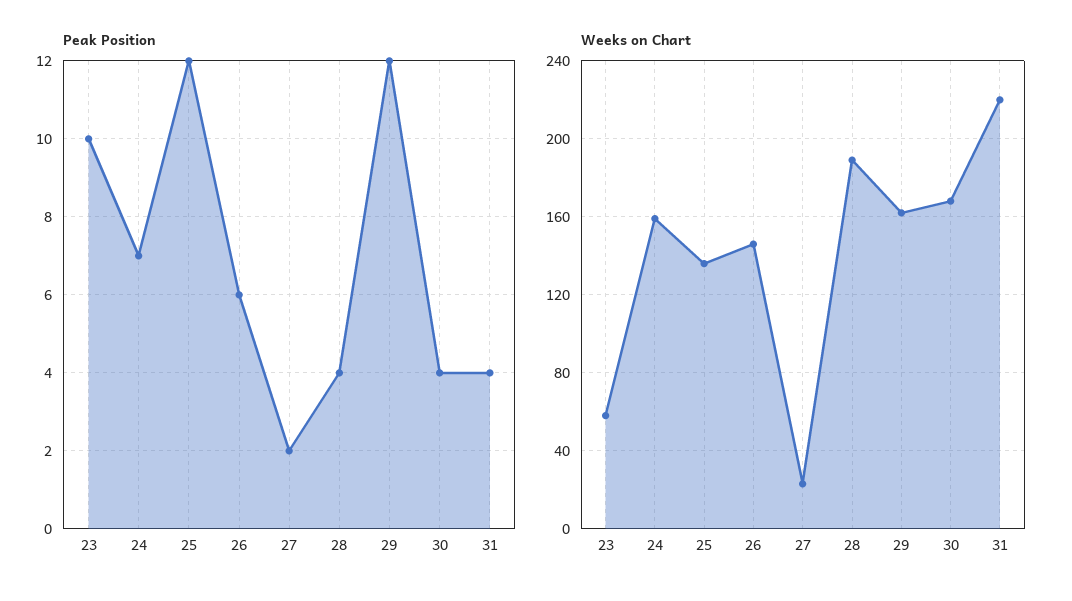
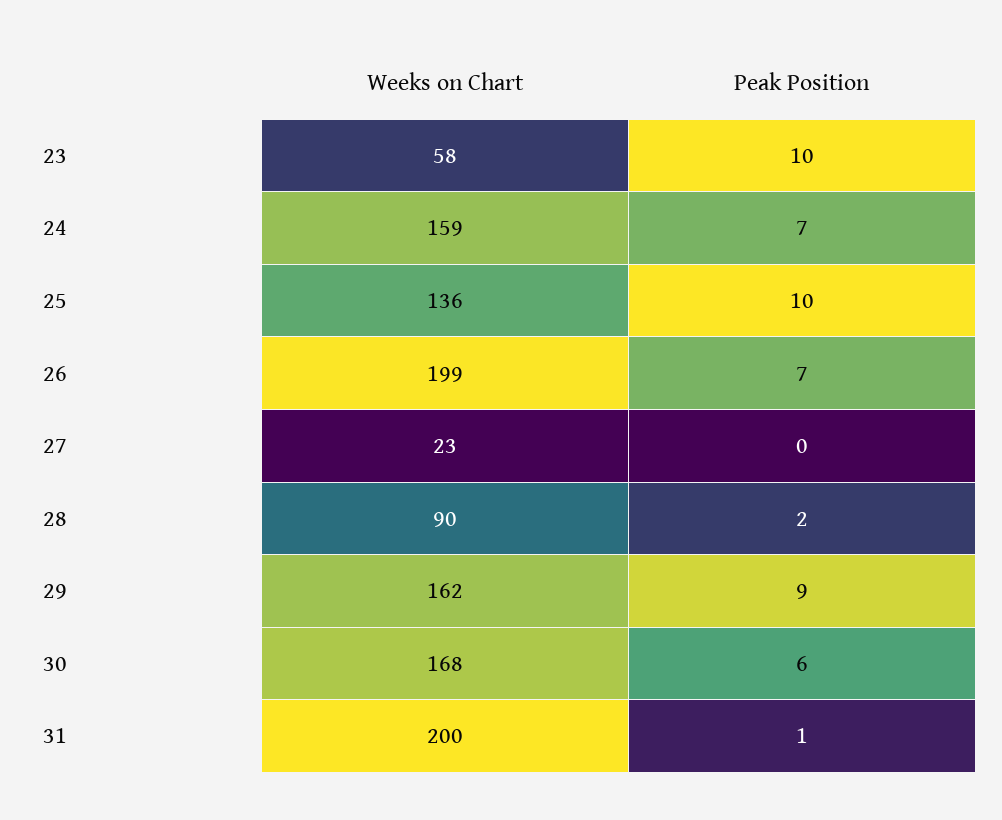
Peak Position, 25: 12 -> 10
Peak Position, 26: 6 -> 7
Peak Position, 27: 2 -> 0
Peak Position, 28: 4 -> 2
Peak Position, 29: 12 -> 9
Peak Position, 30: 4 -> 6
Peak Position, 31: 4 -> 1
Weeks on Chart, 26: 145 -> 199
Weeks on Chart, 28: 190 -> 90
Weeks on Chart, 31: 220 -> 200

